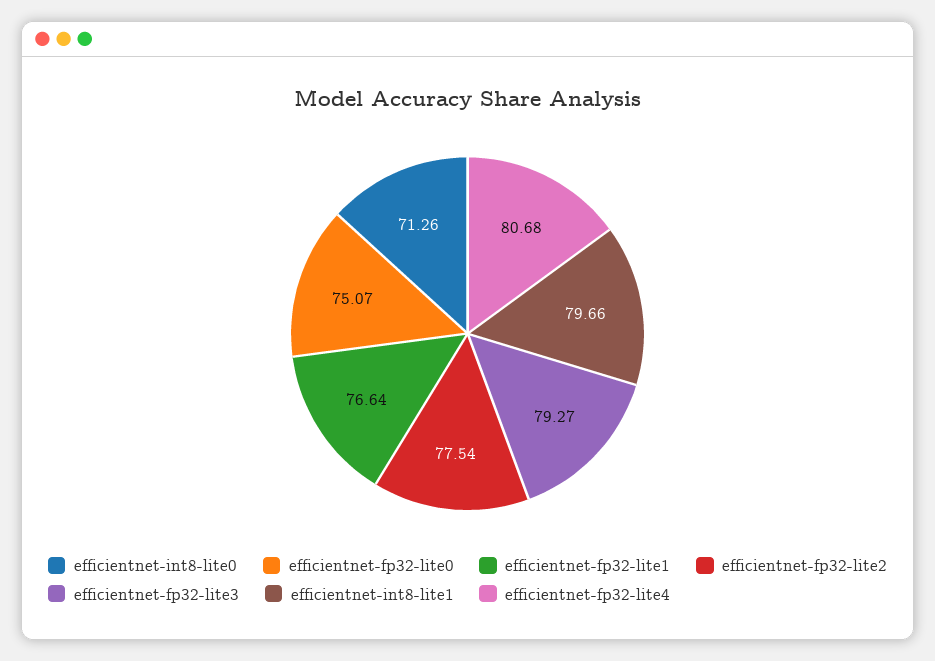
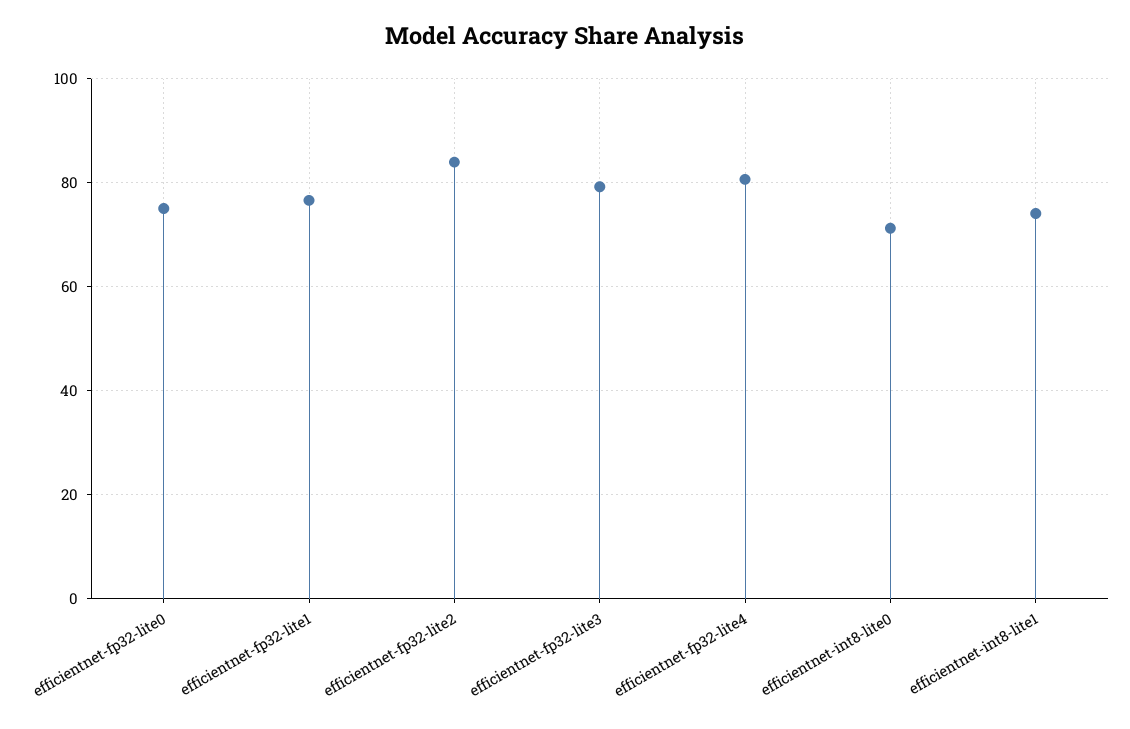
efficientnet-fp32-lite2: 77.54 -> 84
efficientnet-int8-lite1: 79.66 -> 74

